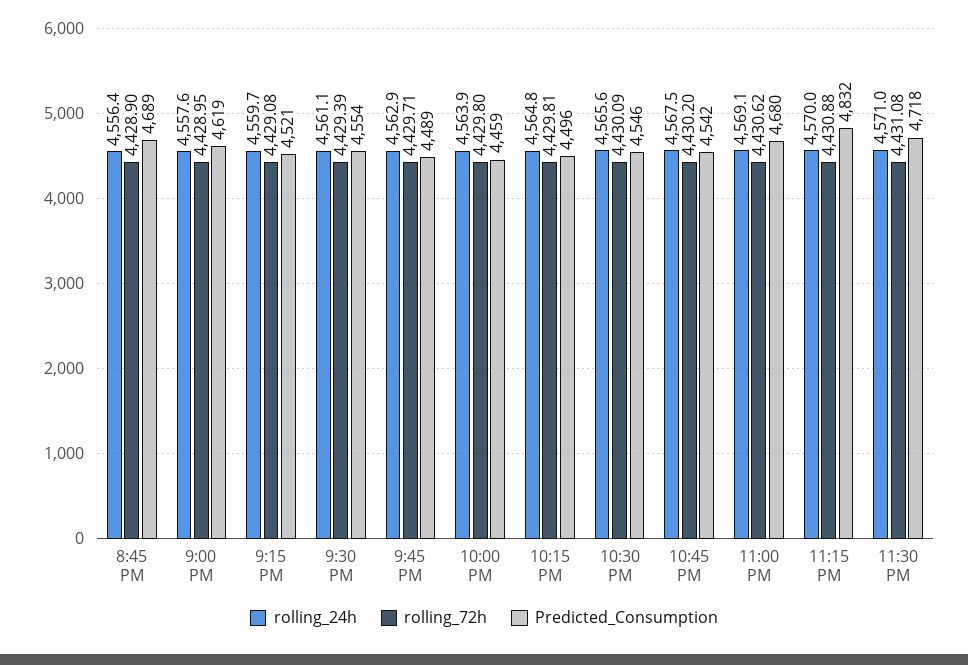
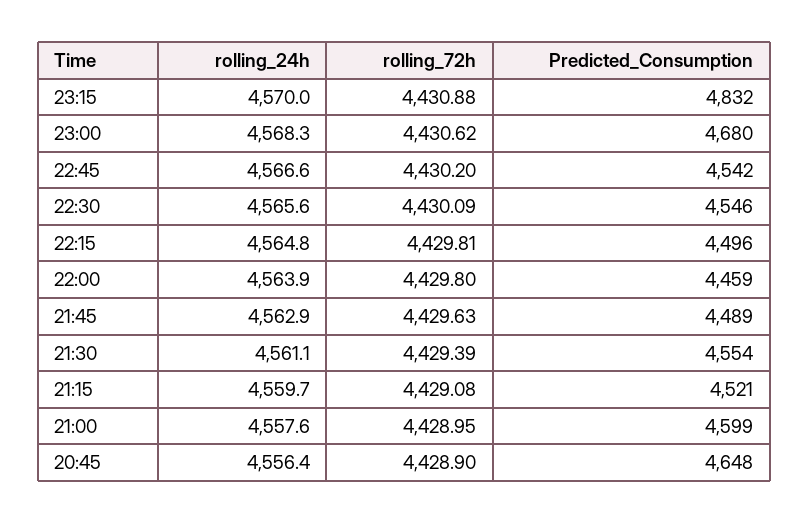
Predicted_Consumption, 8:45 PM: 4689 -> 4648
Predicted_Consumption, 9:00 PM: 4619 -> 4599
rolling_72h, 9:45 PM: 4429.71 -> 4429.63
rolling_24h, 10:45 PM: 4567.5 -> 4566.6
rolling_24h, 11:00 PM: 4569.1 -> 4568.3
rolling_24h, 11:30 PM: 4571 -> none
rolling_72h, 11:30 PM: 4431.08 -> none
Predicted_Consumption, 11:30 PM: 4718 -> none

